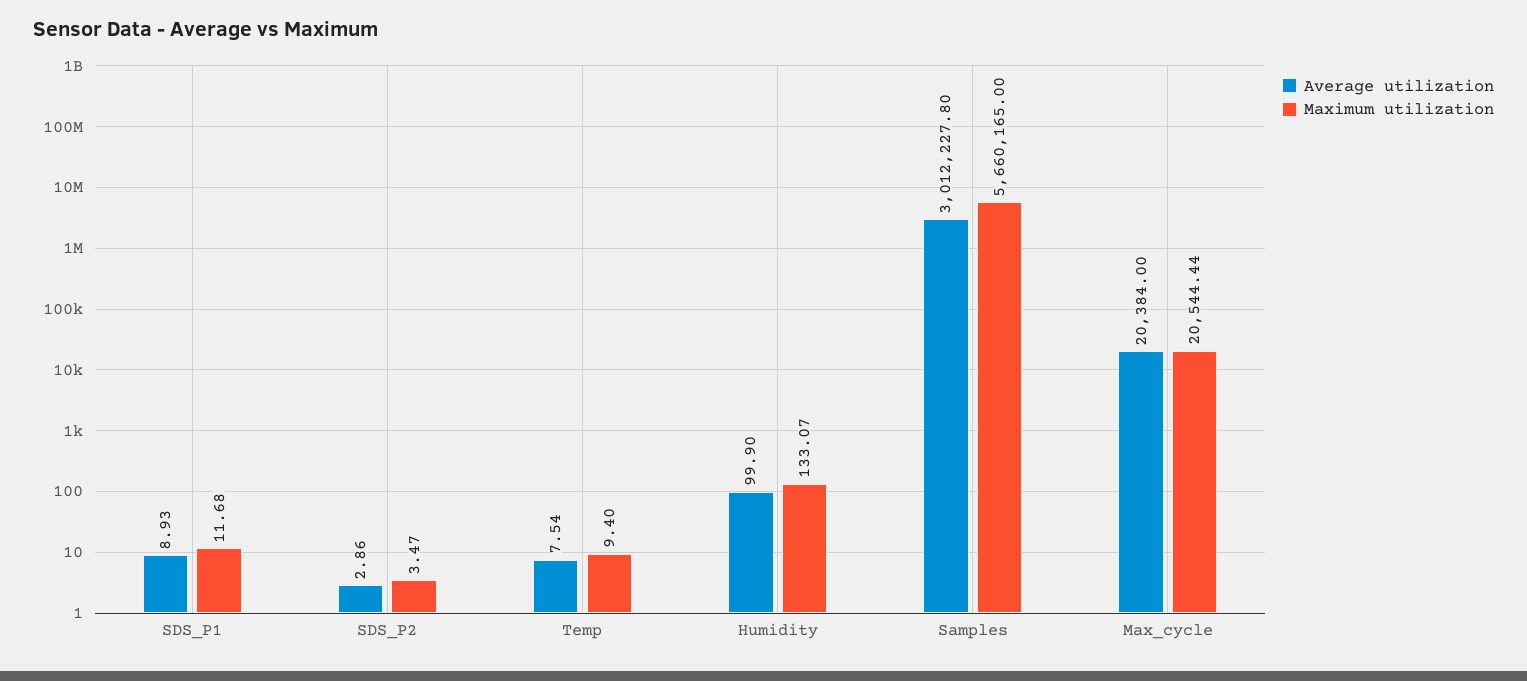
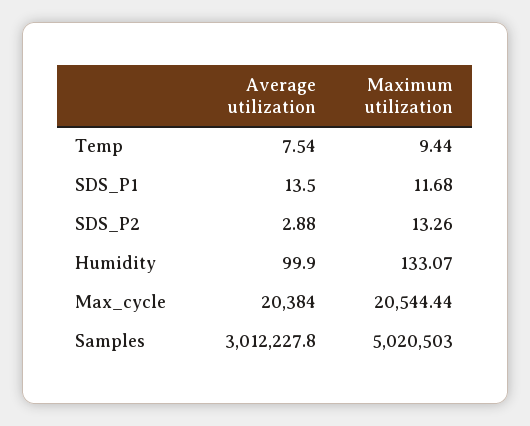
Average utilization, SDS_P1: 8.93 -> 13.5
Average utilization, SDS_P2: 2.86 -> 2.88
Maximum utilization, SDS_P2: 3.47 -> 13.26
Maximum utilization, Temp: 9.4 -> 9.44
Maximum utilization, Samples: 5660165 -> 5020503

